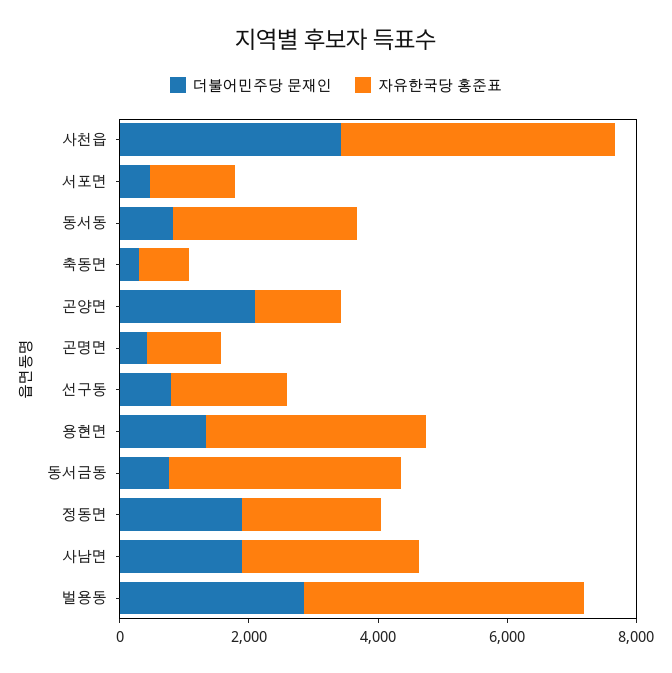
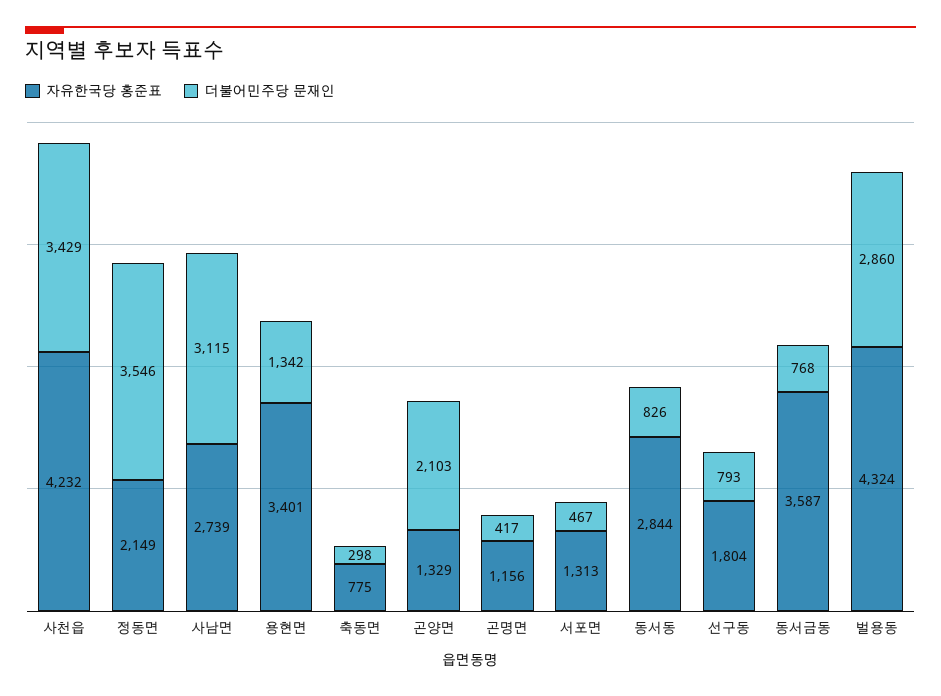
더불어민주당 문재인, 정동면: 2000 -> 3546
더불어민주당 문재인, 사남면: 2000 -> 3115

